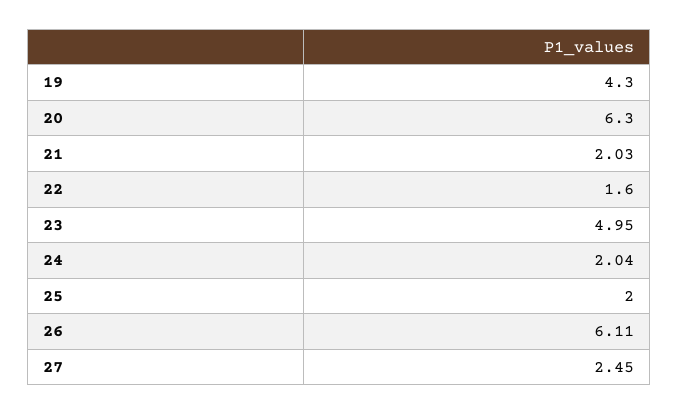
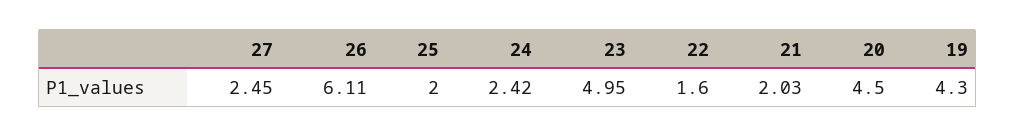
20: 6.3 -> 4.5
24: 2.04 -> 2.42

